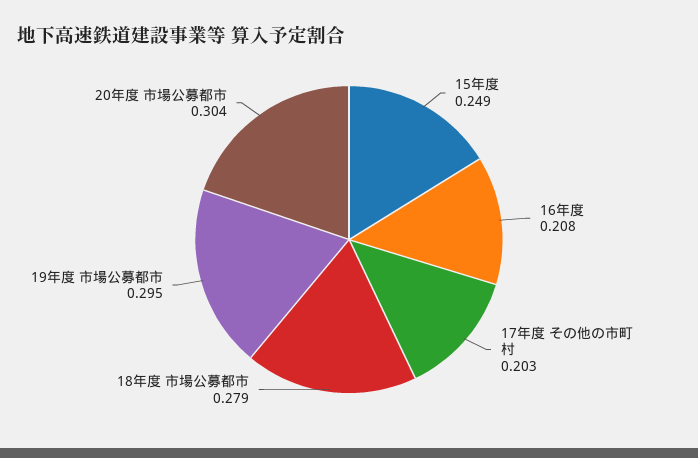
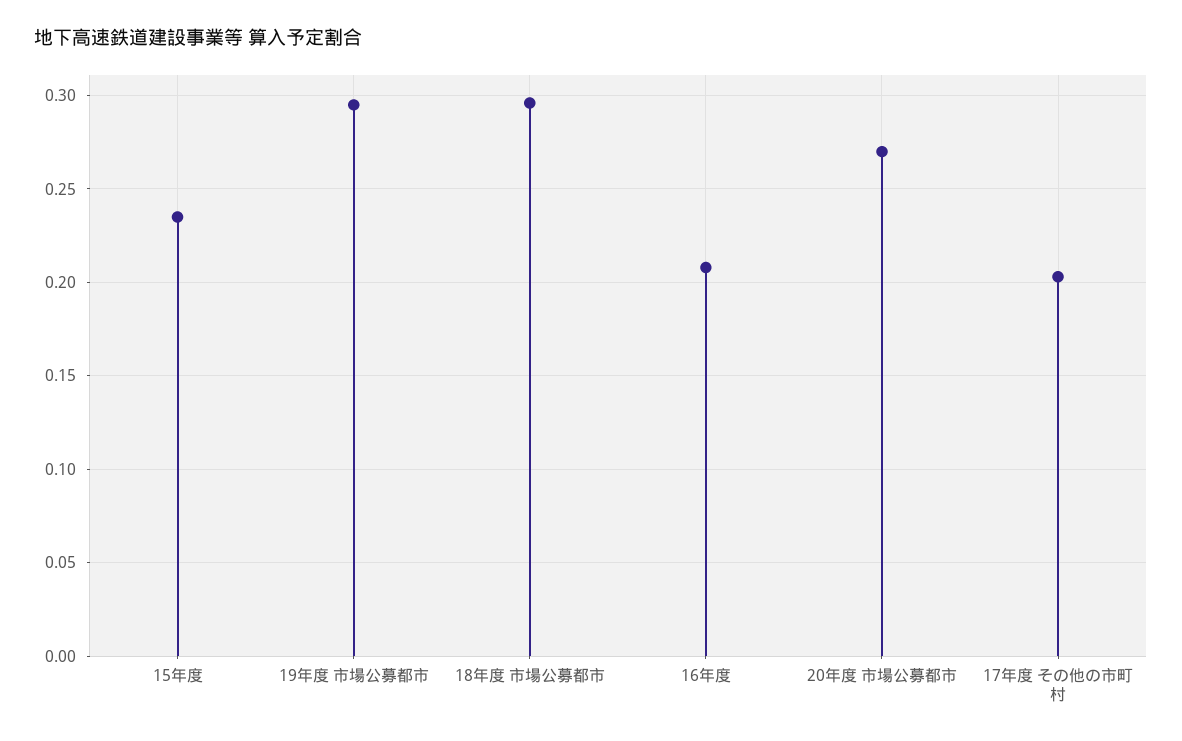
15年度: 0.249 -> 0.235
18年度 市場公募都市: 0.279 -> 0.295
20年度 市場公募都市: 0.304 -> 0.27

